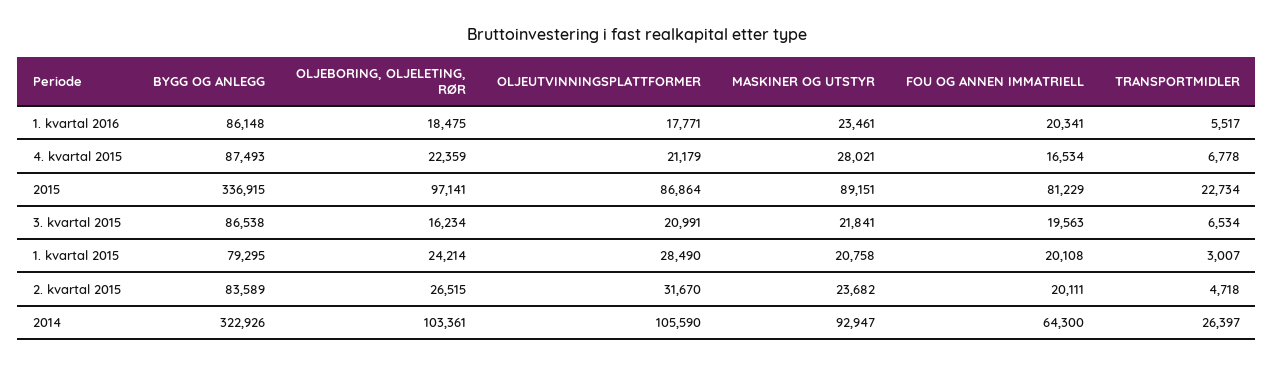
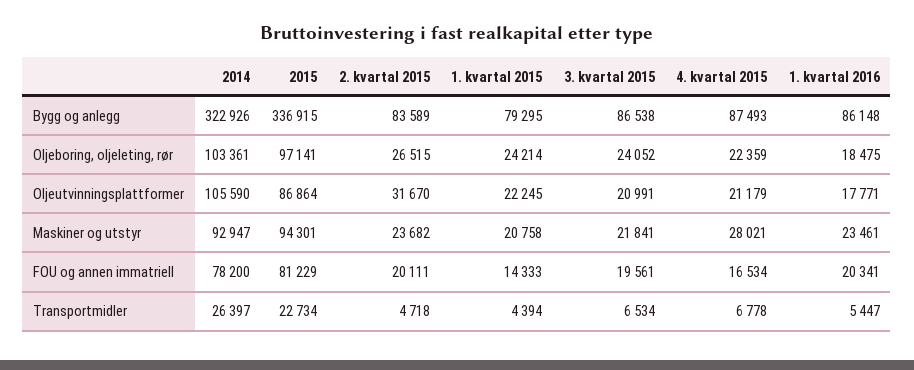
TRANSPORTMIDLER, 1. kvartal 2016: 5517 -> 5447
MASKINER OG UTSTYR, 2015: 89151 -> 94301
OLJEBORING, OLJELETING, RØR, 3. kvartal 2015: 16234 -> 24052
FOU OG ANNEN IMMATRIELL, 3. kvartal 2015: 19563 -> 19561
OLJEUTVINNINGSPLATTFORMER, 1. kvartal 2015: 28490 -> 22245
FOU OG ANNEN IMMATRIELL, 1. kvartal 2015: 20108 -> 14333
TRANSPORTMIDLER, 1. kvartal 2015: 3007 -> 4394
FOU OG ANNEN IMMATRIELL, 2014: 64300 -> 78200

